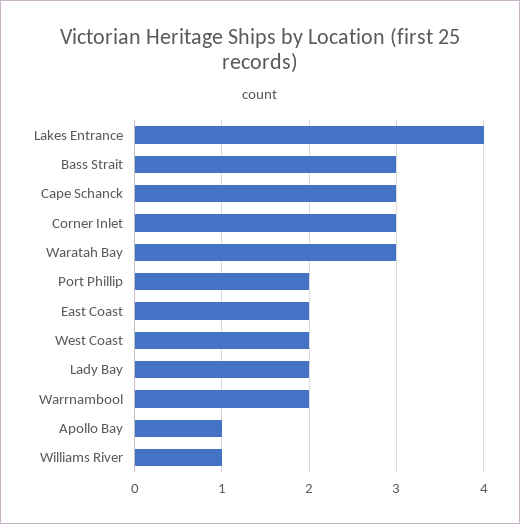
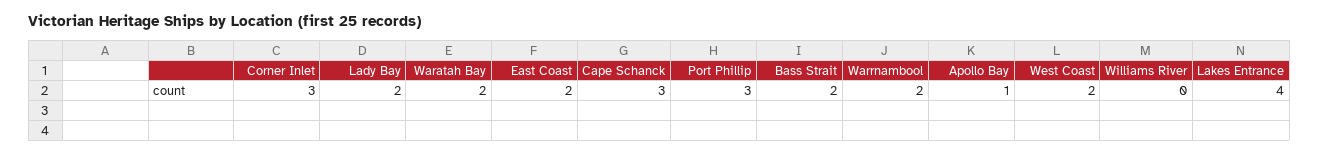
Bass Strait: 3 -> 2
Waratah Bay: 3 -> 2
Port Phillip: 2 -> 3
Williams River: 1 -> 0

